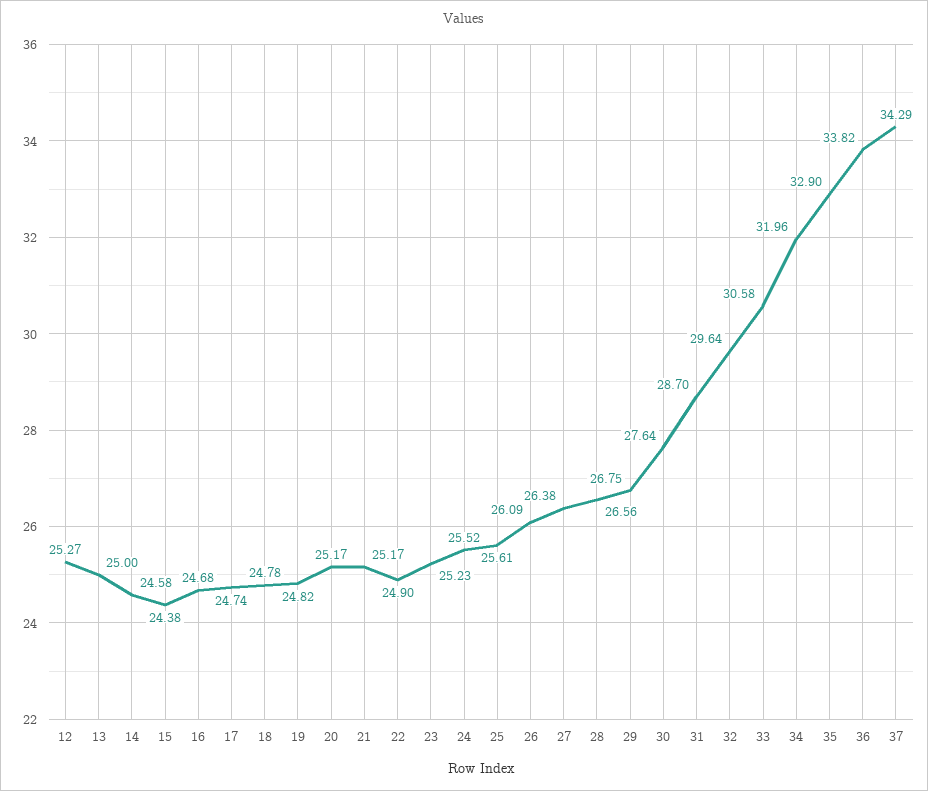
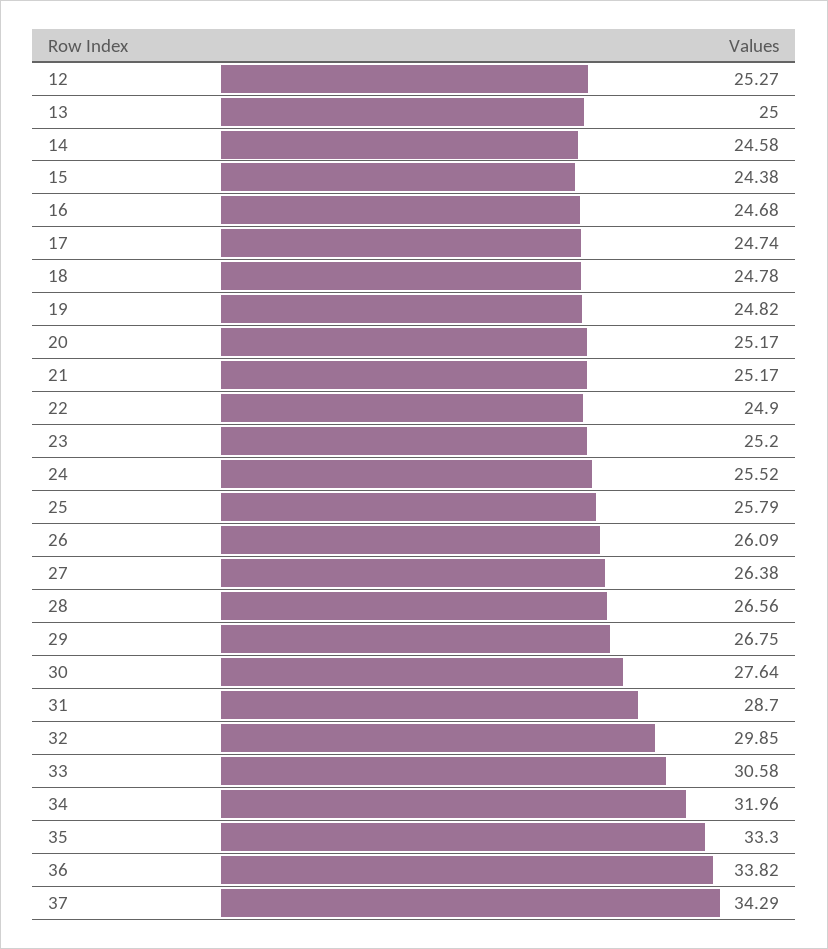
23: 25.23 -> 25.2
25: 25.61 -> 25.79
32: 29.64 -> 29.85
35: 32.9 -> 33.3

